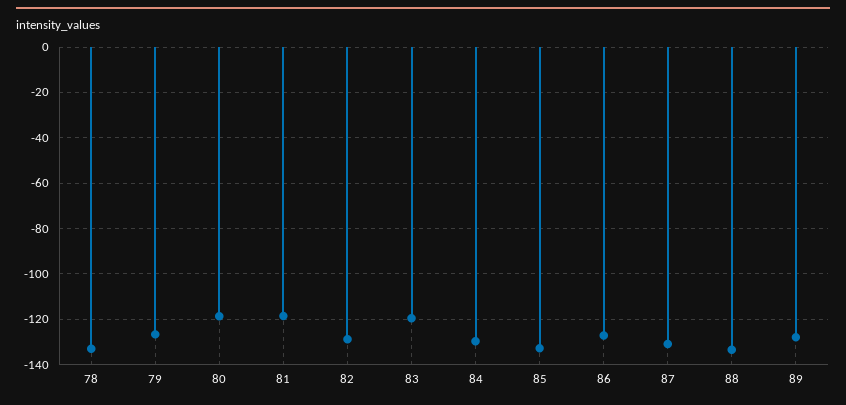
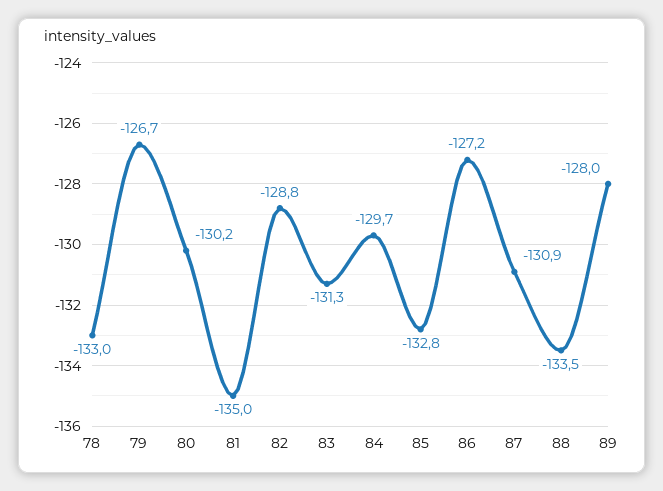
80: -120 -> -130.2
81: -120 -> -135
83: -120 -> -131.3

